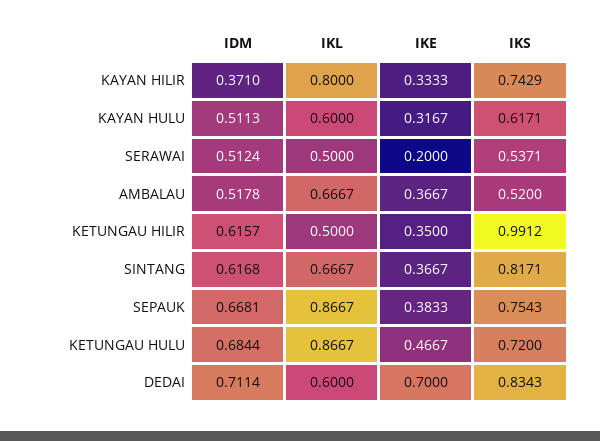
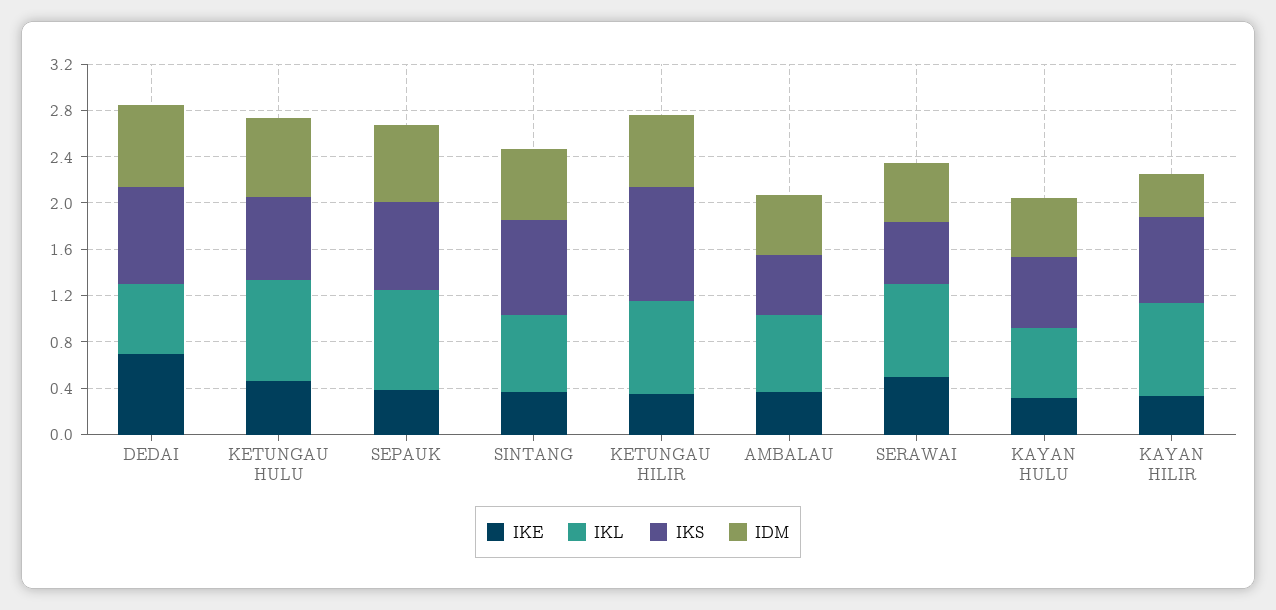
IKL, SERAWAI: 0.5 -> 0.8
IKE, SERAWAI: 0.2 -> 0.5
IKL, KETUNGAU HILIR: 0.5 -> 0.8

